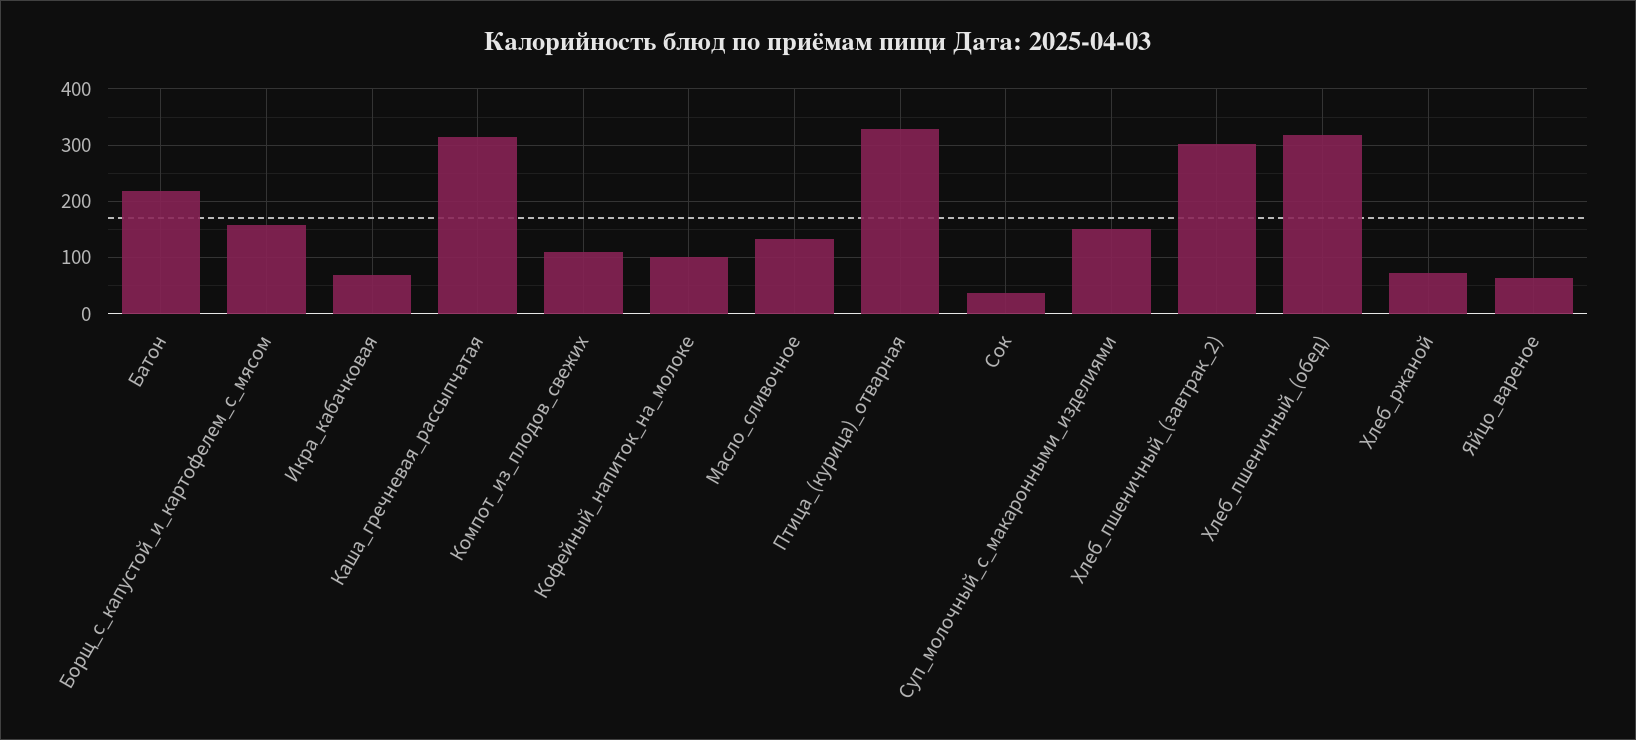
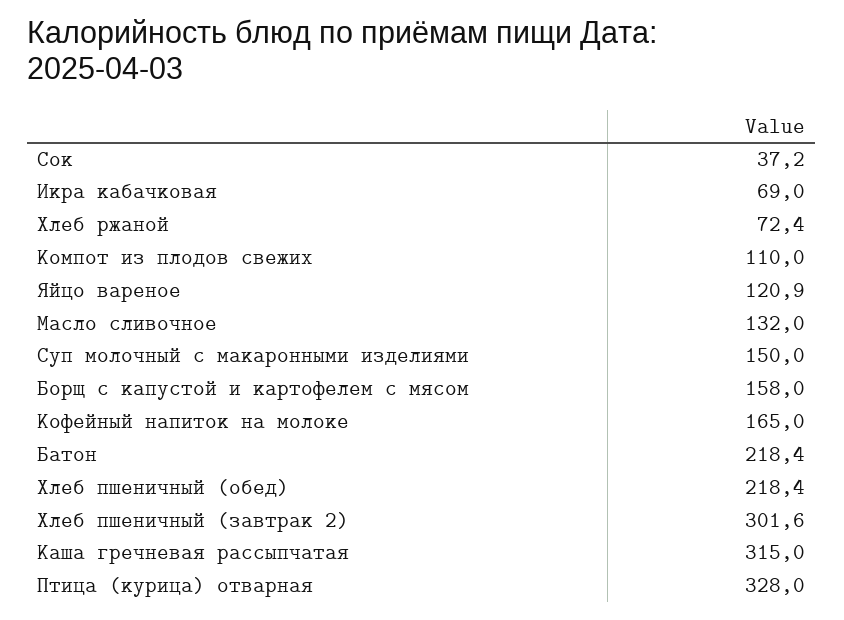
Кофейный_напиток_на_молоке: 100 -> 165
Хлеб_пшеничный_(обед): 320 -> 218.4
Яйцо_вареное: 60 -> 120.9

